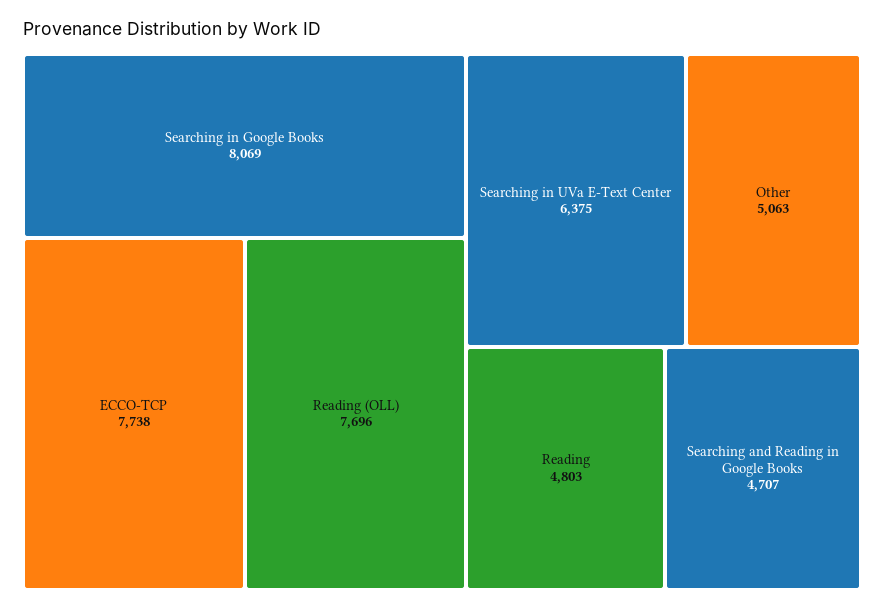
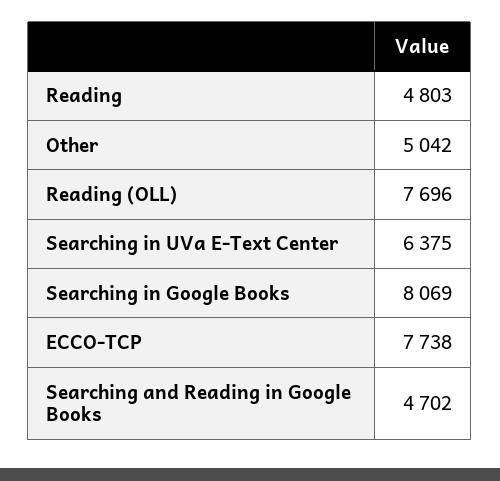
Other: 5063 -> 5042
Searching and Reading in Google Books: 4707 -> 4702

